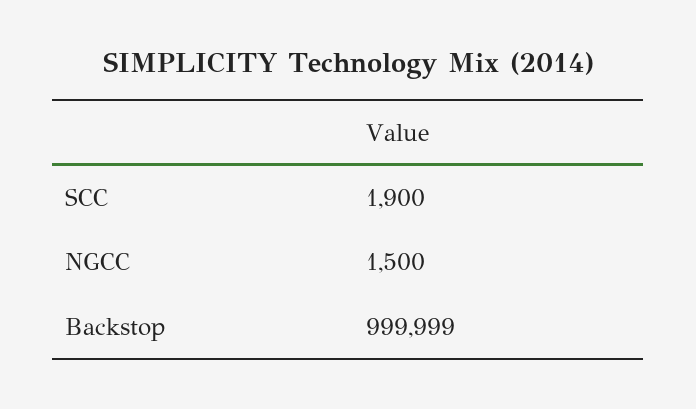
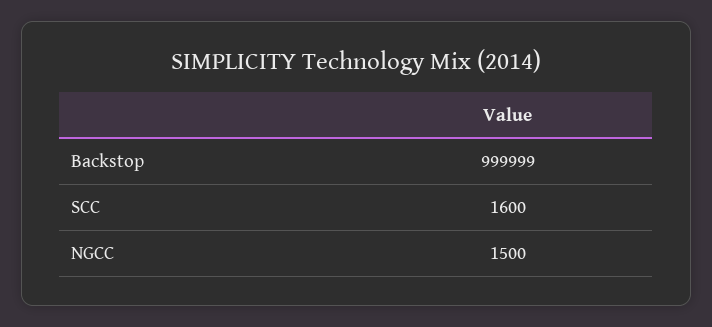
SCC: 1900 -> 1600

